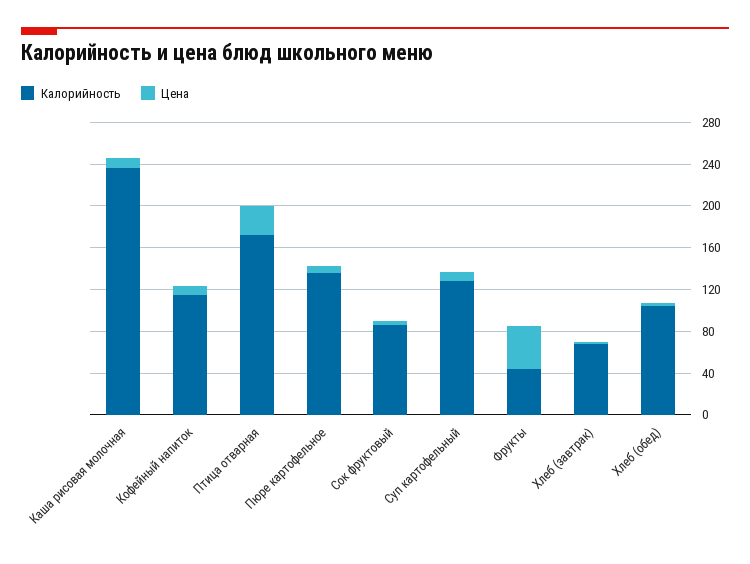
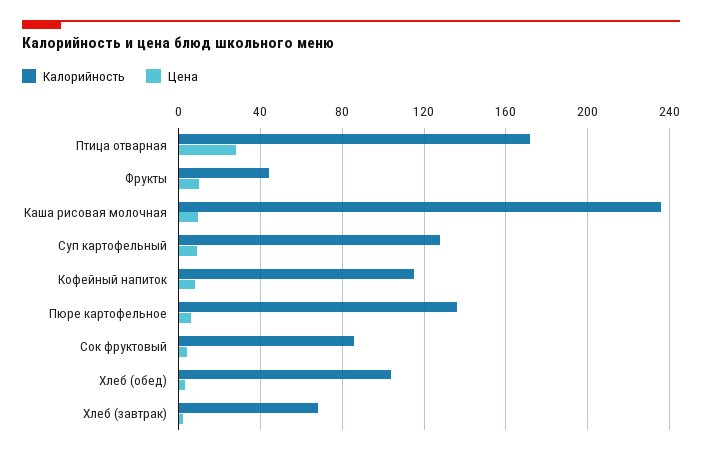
Цена, Фрукты: 40 -> 10

